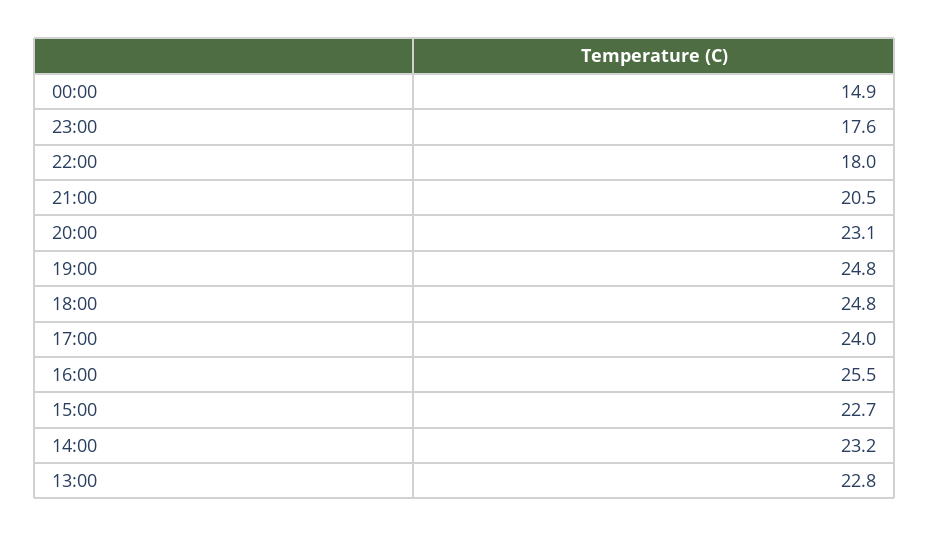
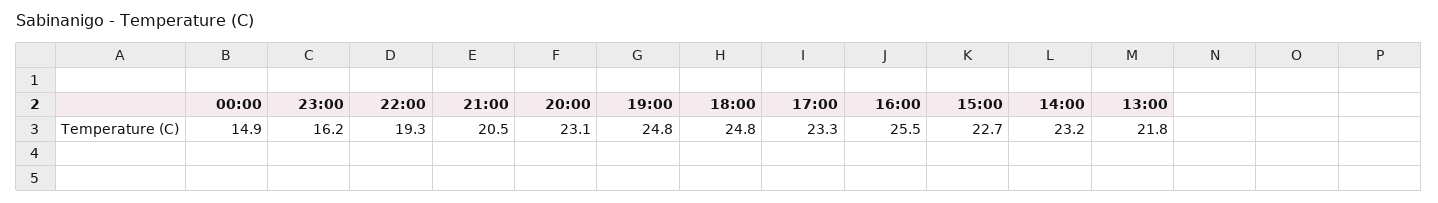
23:00: 17.6 -> 16.2
22:00: 18 -> 19.3
17:00: 24 -> 23.3
13:00: 22.8 -> 21.8

